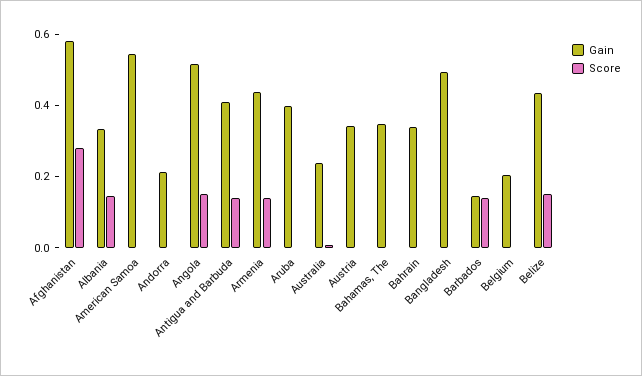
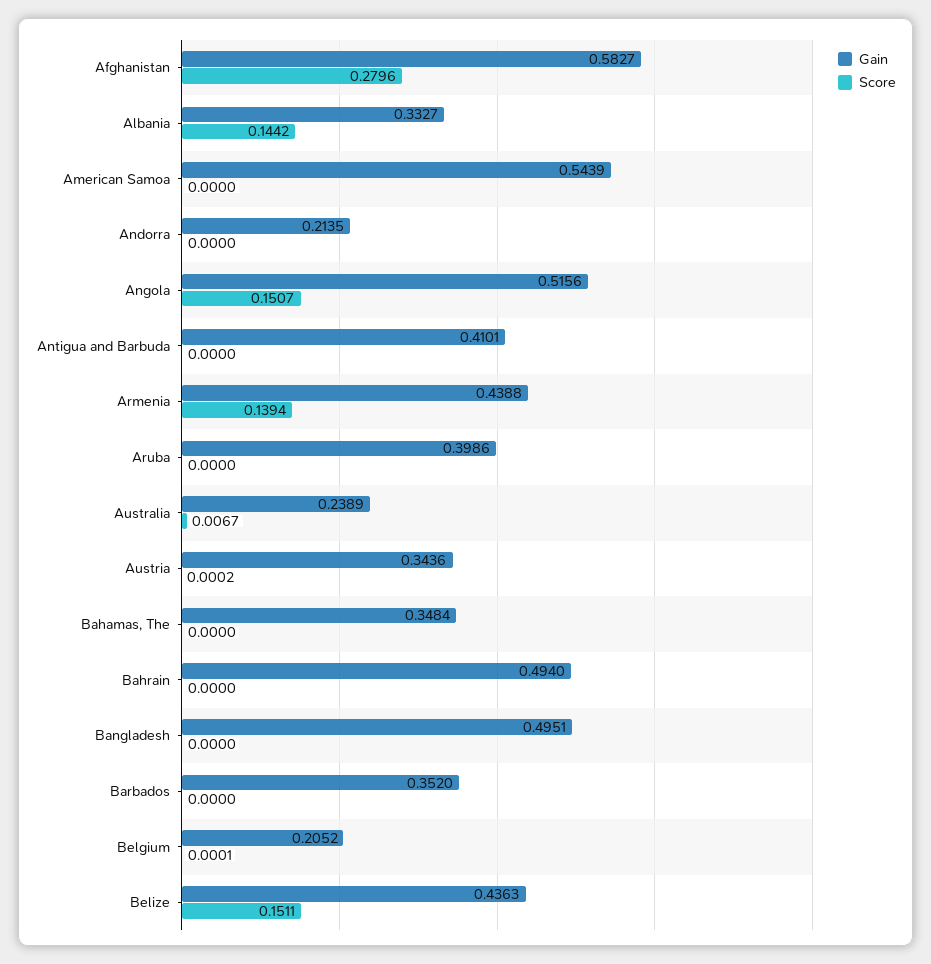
Score, Antigua and Barbuda: 0.15 -> 0
Gain, Bahrain: 0.35 -> 0.494
Gain, Barbados: 0.15 -> 0.352
Score, Barbados: 0.15 -> 0

